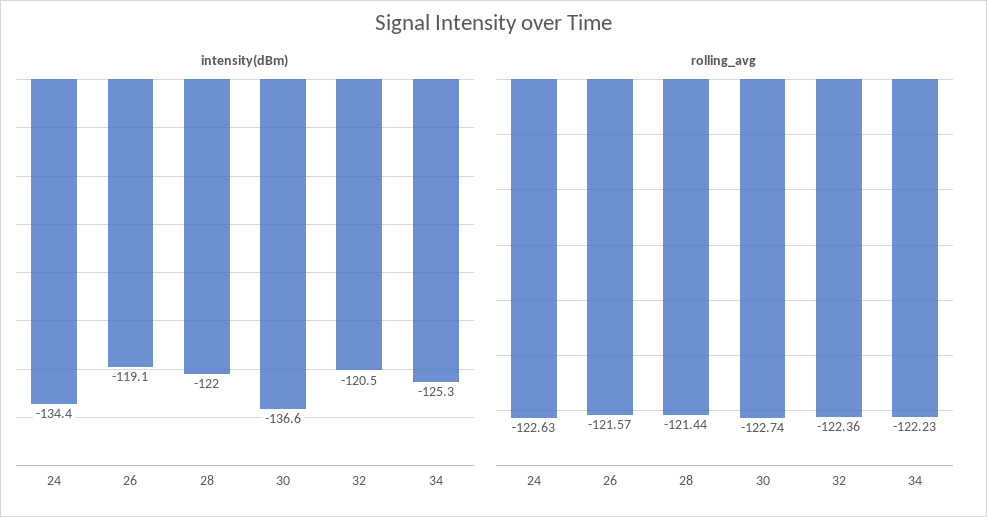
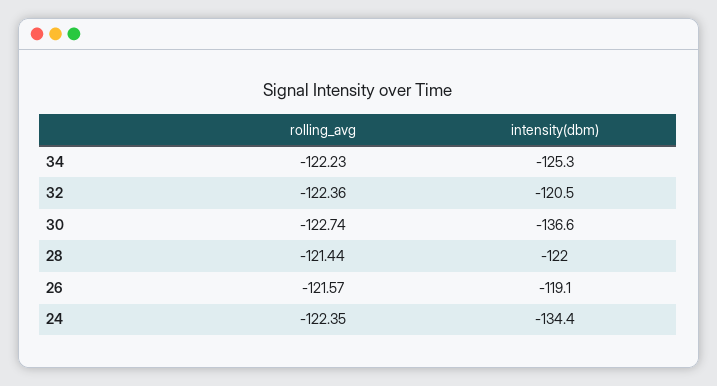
rolling_avg, 24: -122.63 -> -122.35

